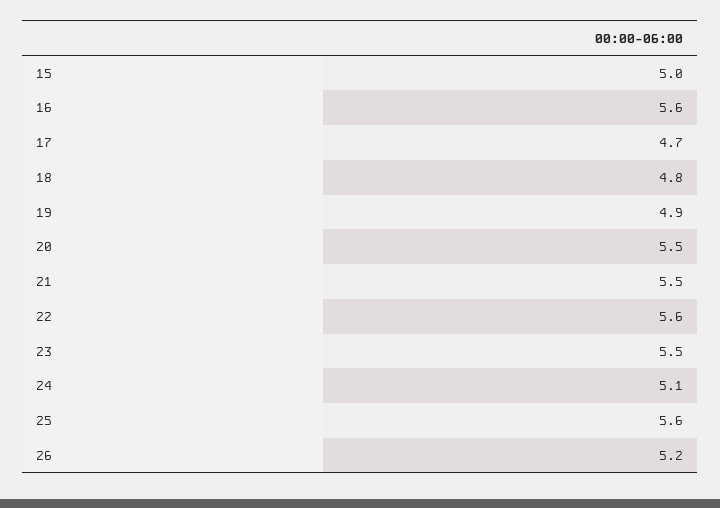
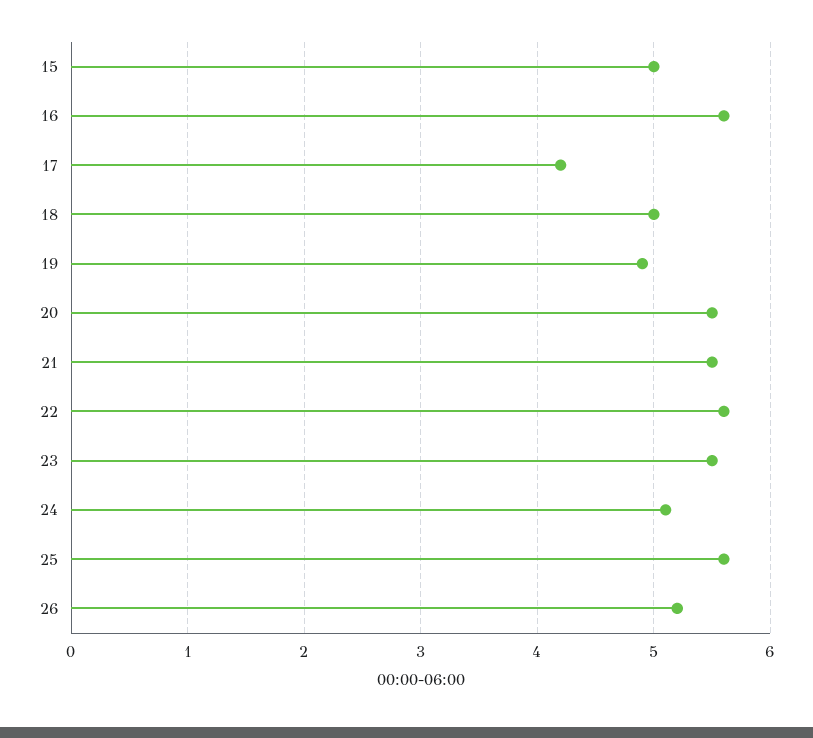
17: 4.7 -> 4.2
18: 4.8 -> 5

